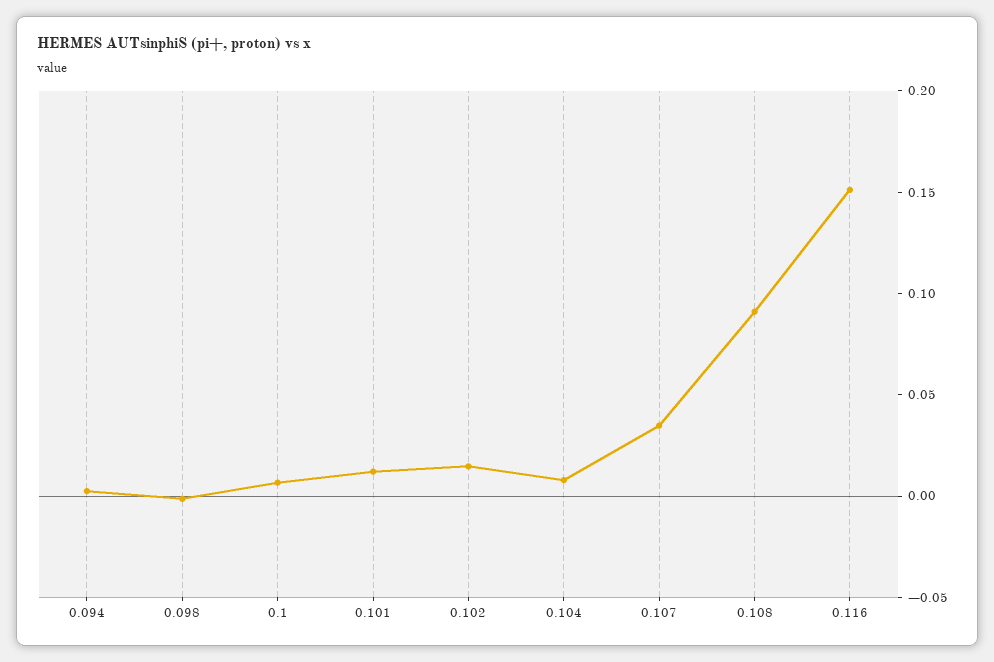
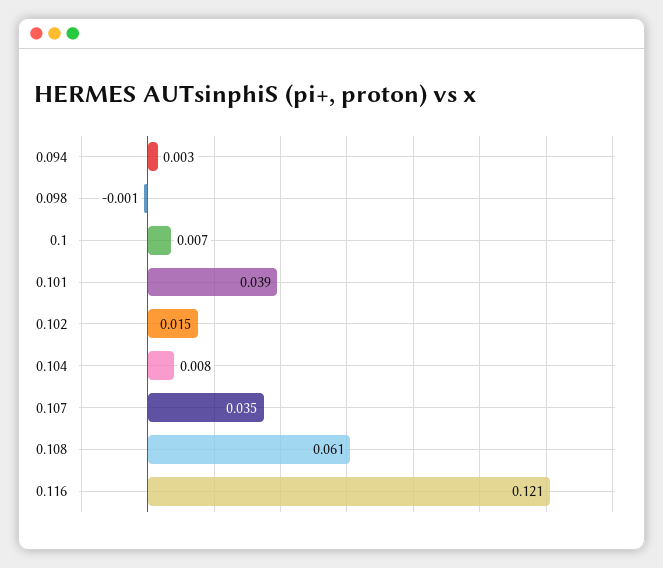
0.101: 0.01 -> 0.039
0.108: 0.09 -> 0.061
0.116: 0.15 -> 0.121

